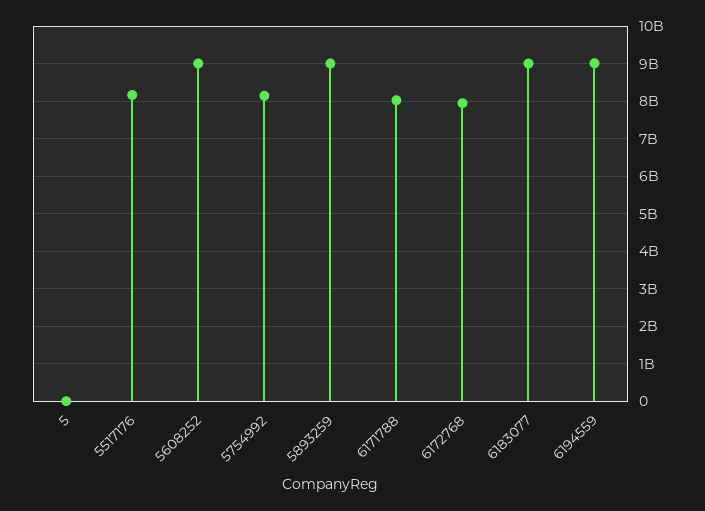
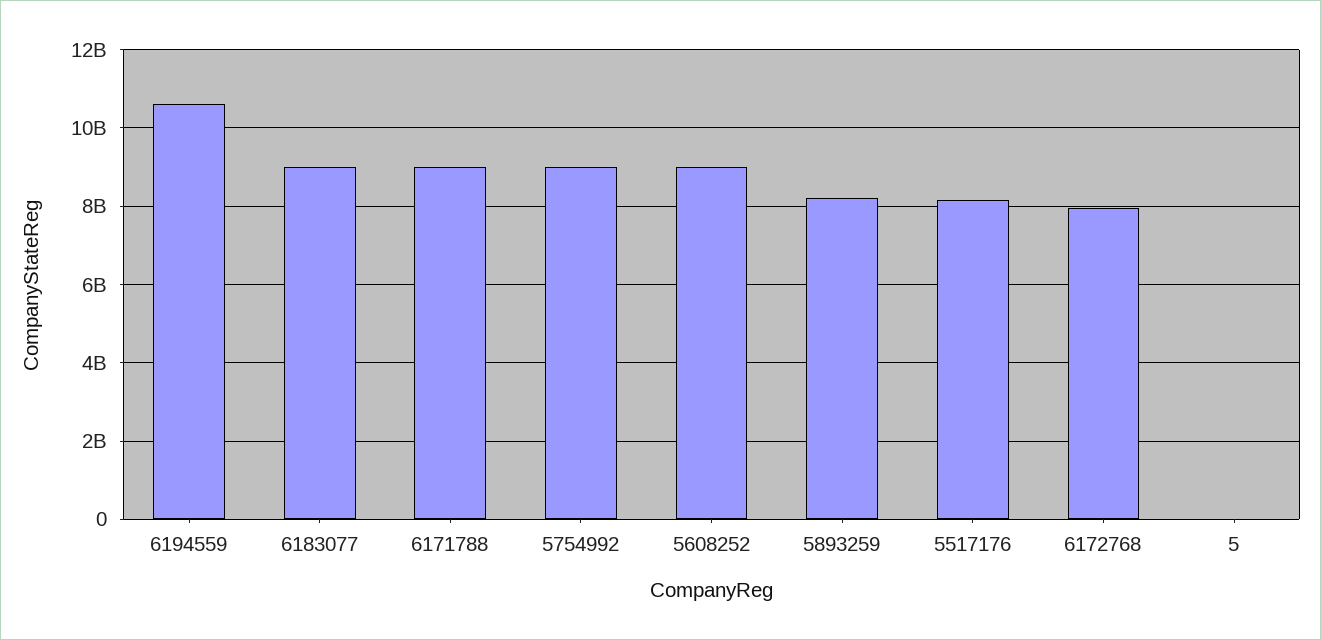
5754992: 8200000000 -> 9000000000
5893259: 9000000000 -> 8200000000
6171788: 8000000000 -> 9000000000
6194559: 9000000000 -> 10600000000

